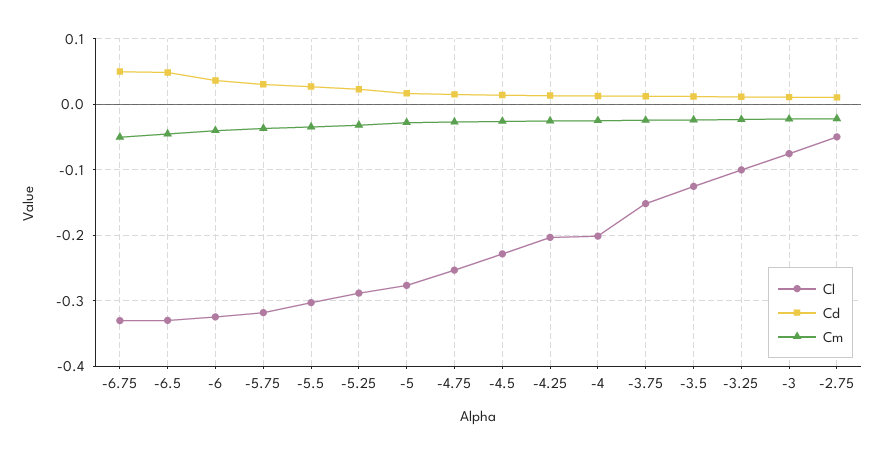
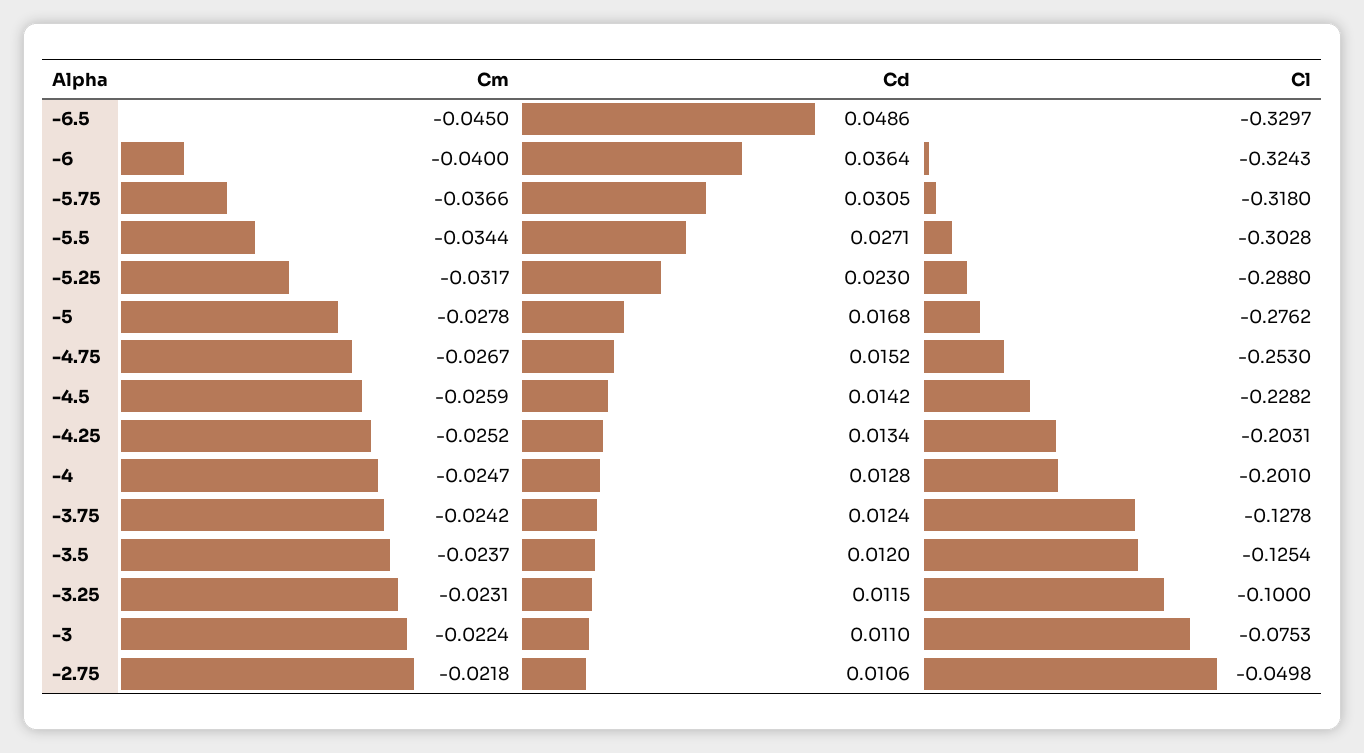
Cl, -6.75: -0.33 -> none
Cd, -6.75: 0.05 -> none
Cm, -6.75: -0.05 -> none
Cl, -3.75: -0.15 -> -0.1278

